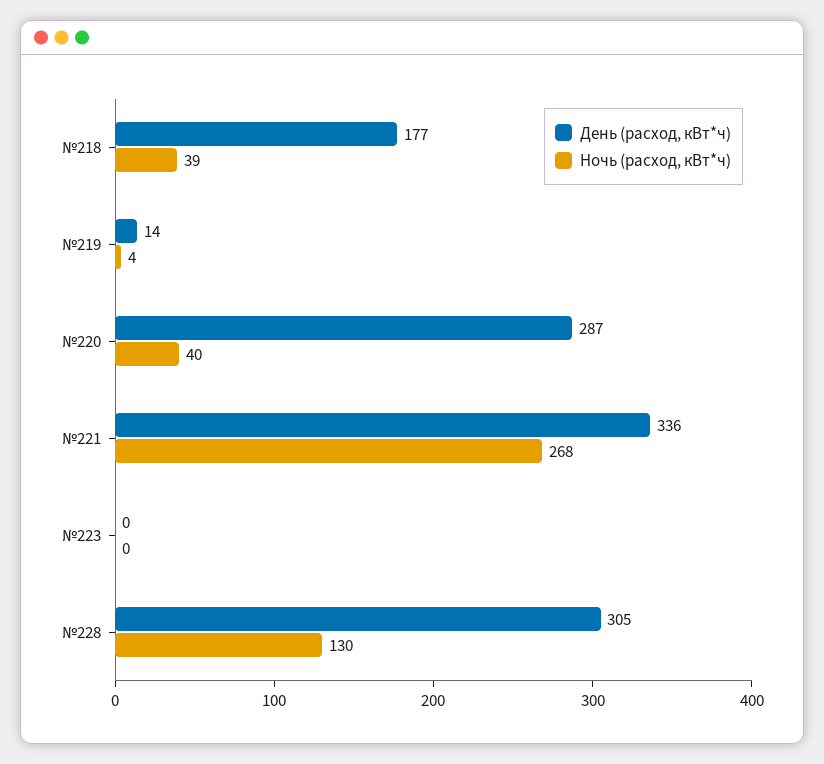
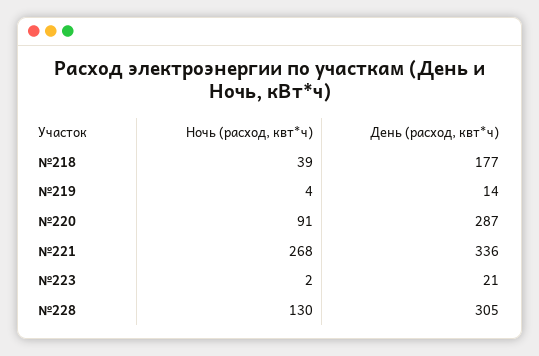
Ночь (расход, кВт*ч), №220: 40 -> 91
День (расход, кВт*ч), №223: 0 -> 21
Ночь (расход, кВт*ч), №223: 0 -> 2

